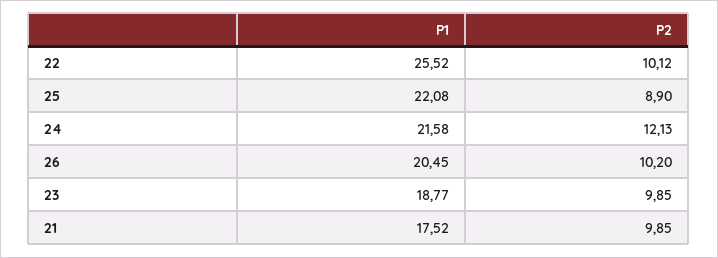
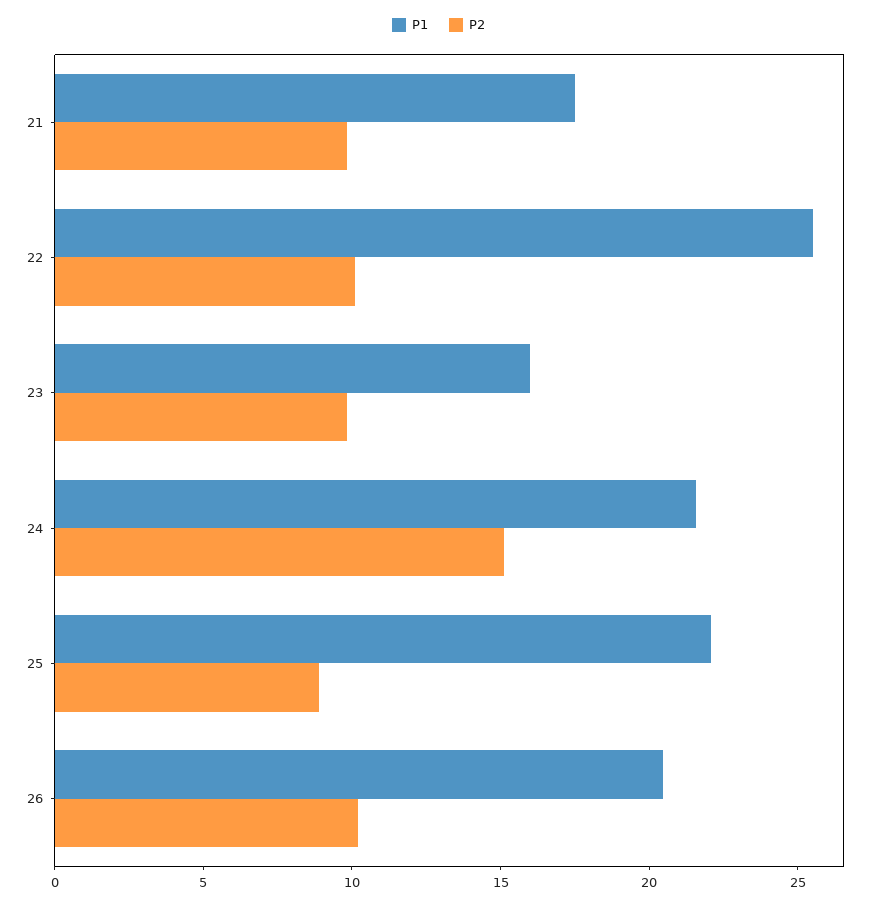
P2, 24: 12.13 -> 15
P1, 23: 18.77 -> 16

